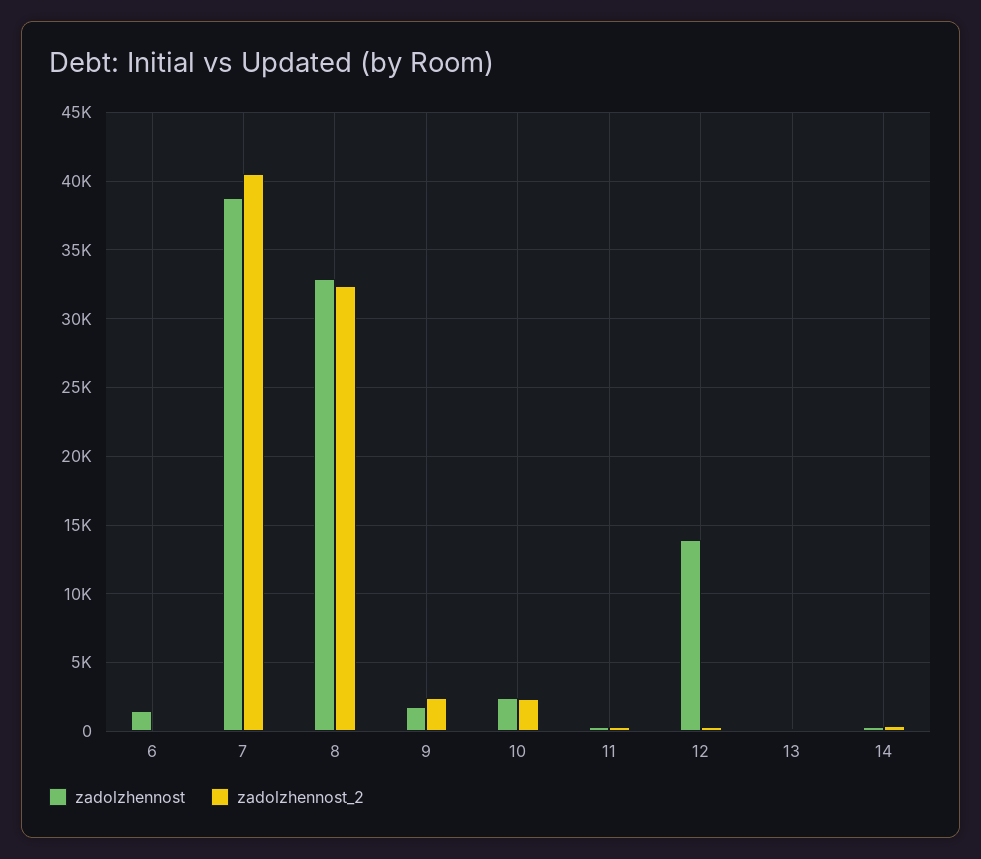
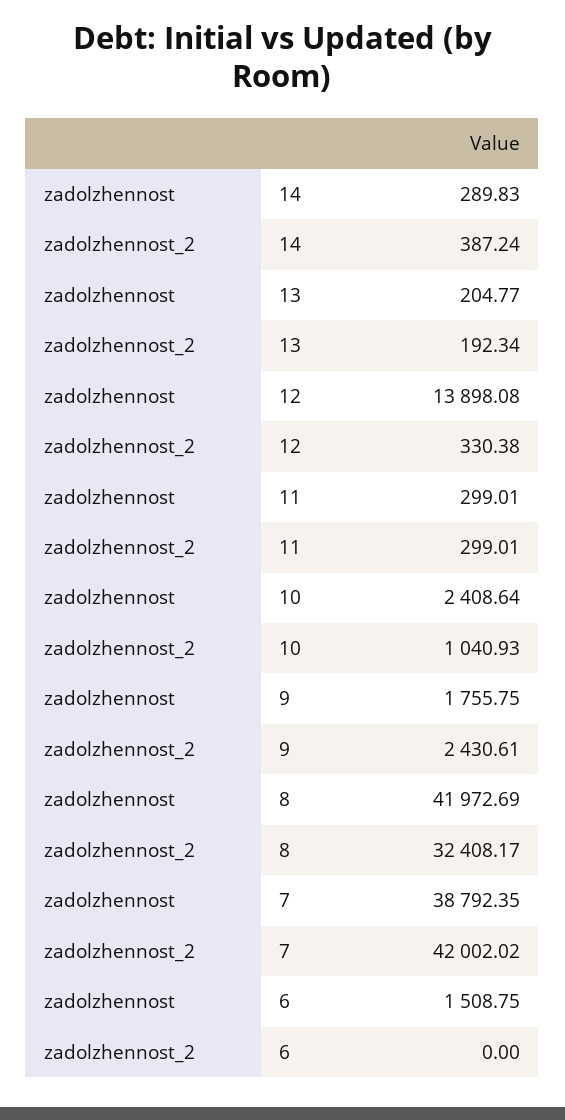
zadolzhennost_2, 7: 40500 -> 42002.02
zadolzhennost, 8: 33000 -> 41972.69
zadolzhennost_2, 10: 2500 -> 1040.93

